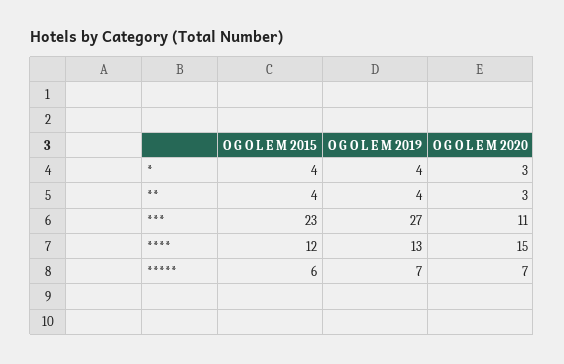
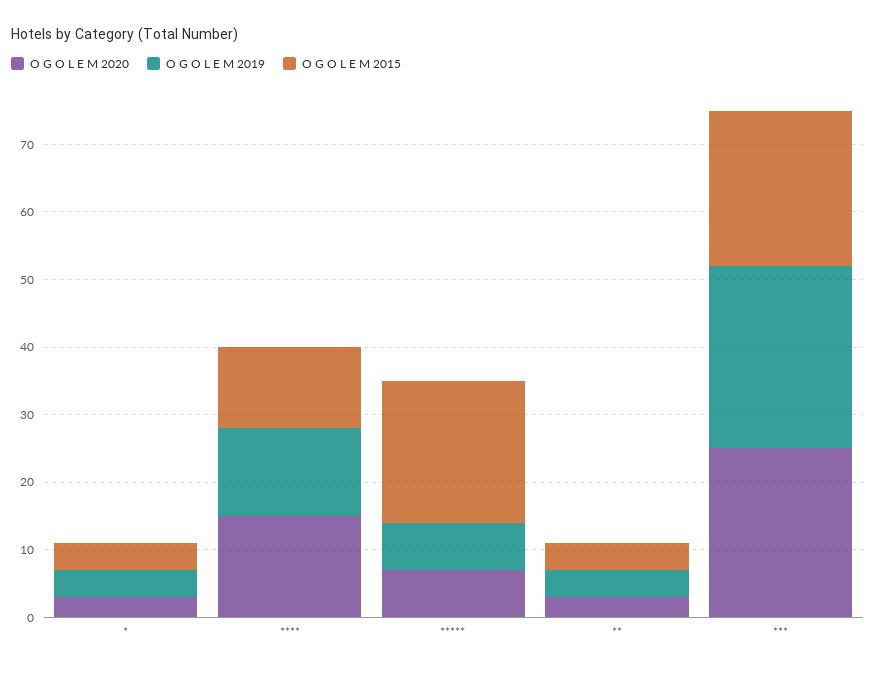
O G O L E M 2020, ***: 11 -> 25
O G O L E M 2015, *****: 6 -> 20

